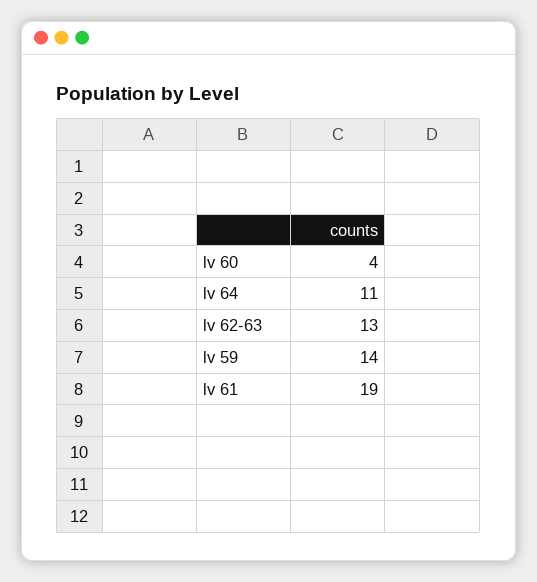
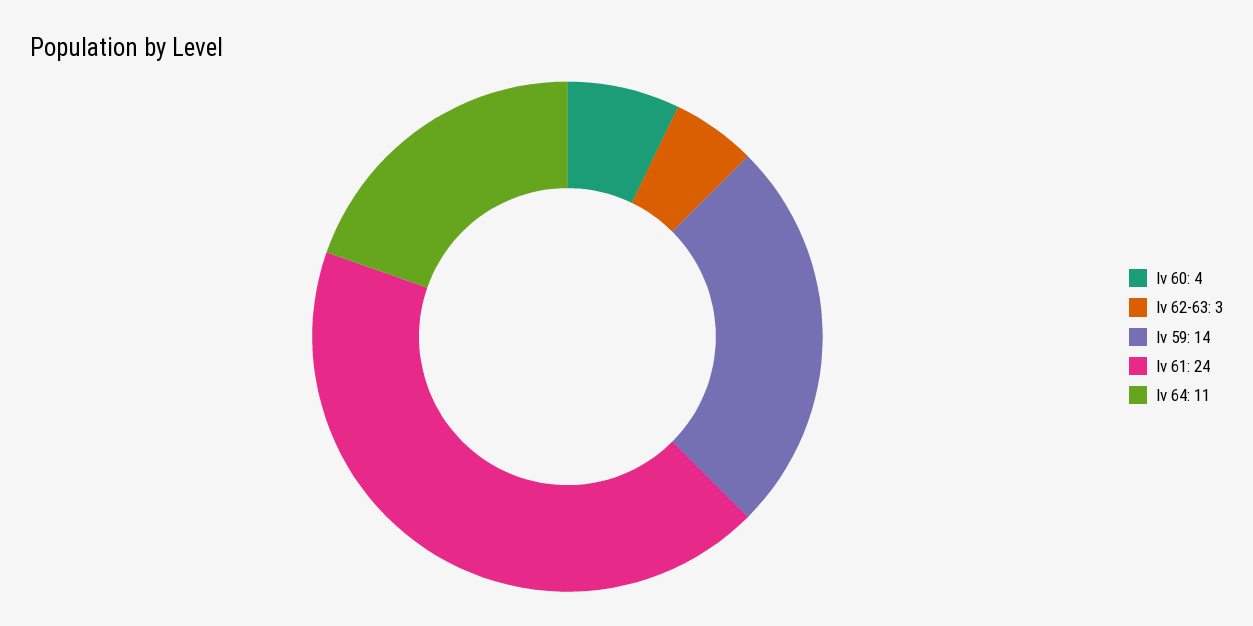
lv 62-63: 13 -> 3
lv 61: 19 -> 24

